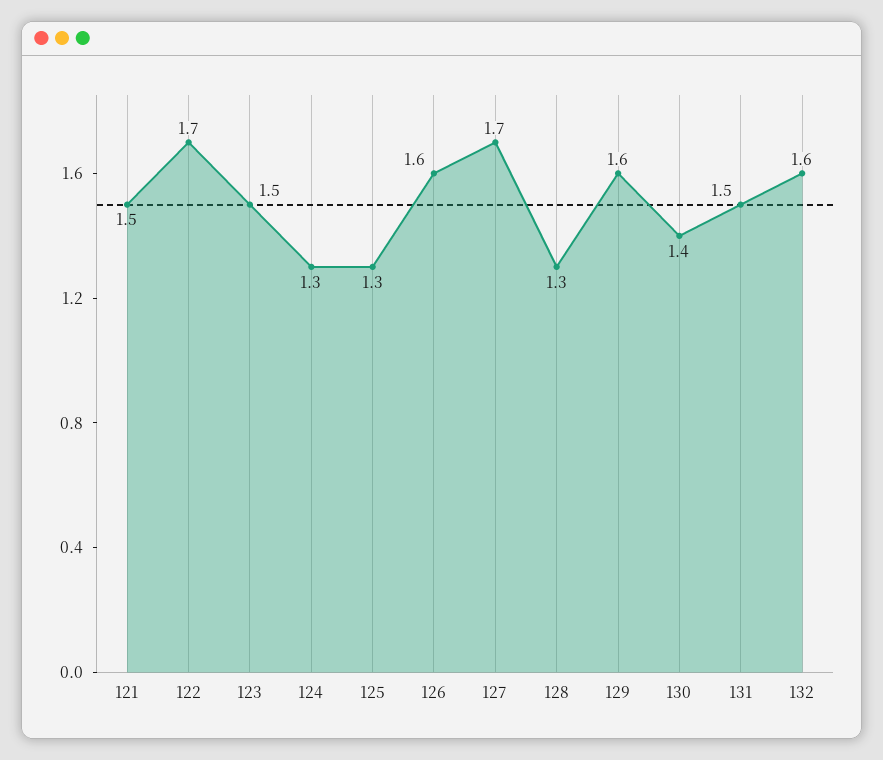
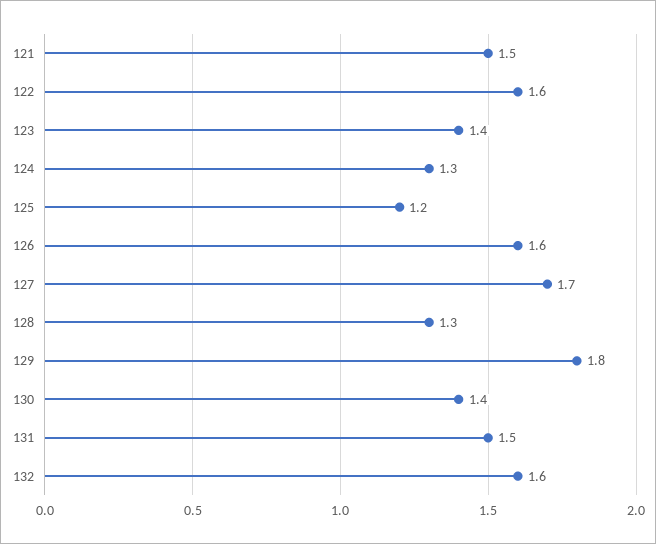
122: 1.7 -> 1.6
123: 1.5 -> 1.4
125: 1.3 -> 1.2
129: 1.6 -> 1.8

